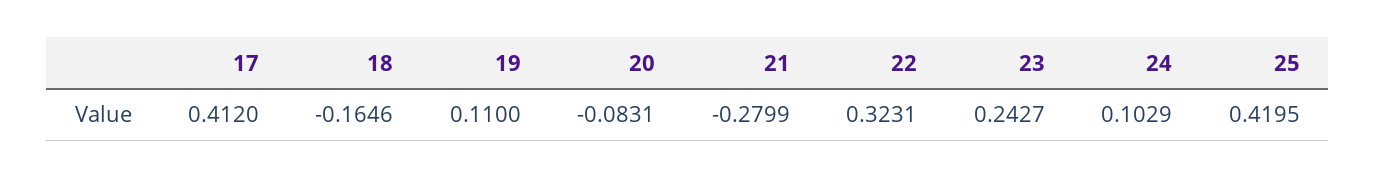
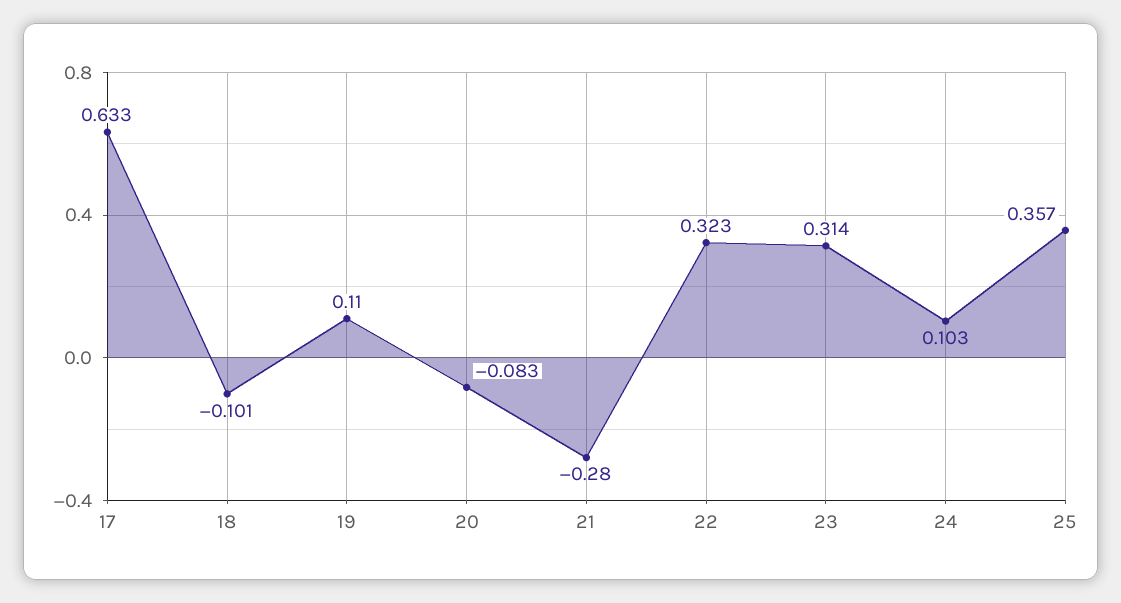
17: 0.412 -> 0.633
18: -0.1646 -> -0.101
23: 0.2427 -> 0.314
25: 0.4195 -> 0.357

